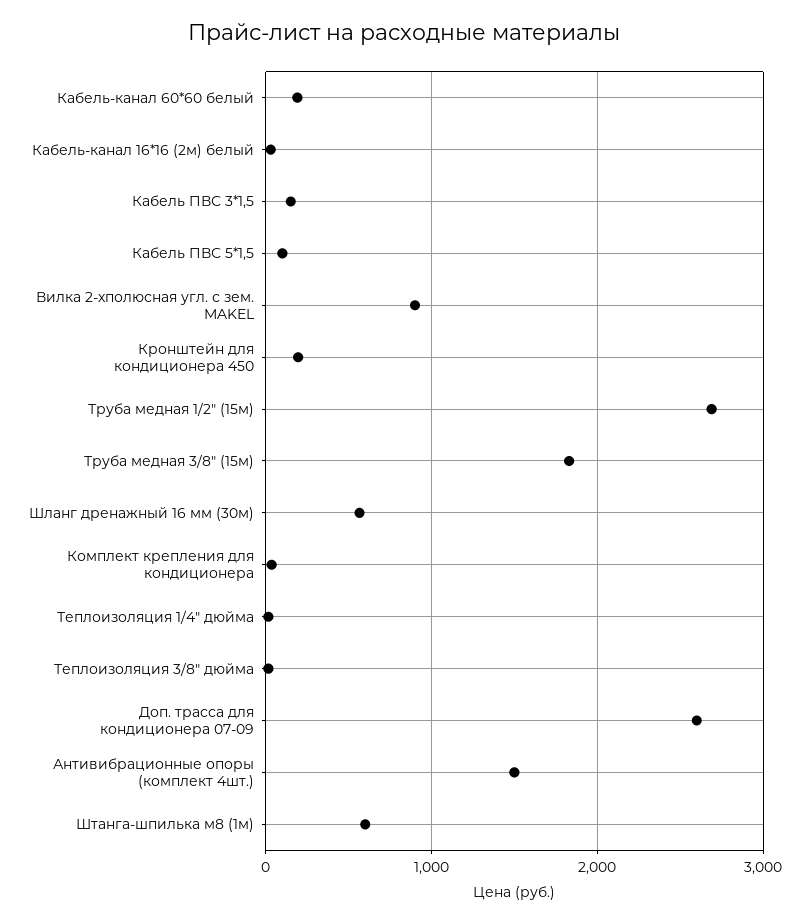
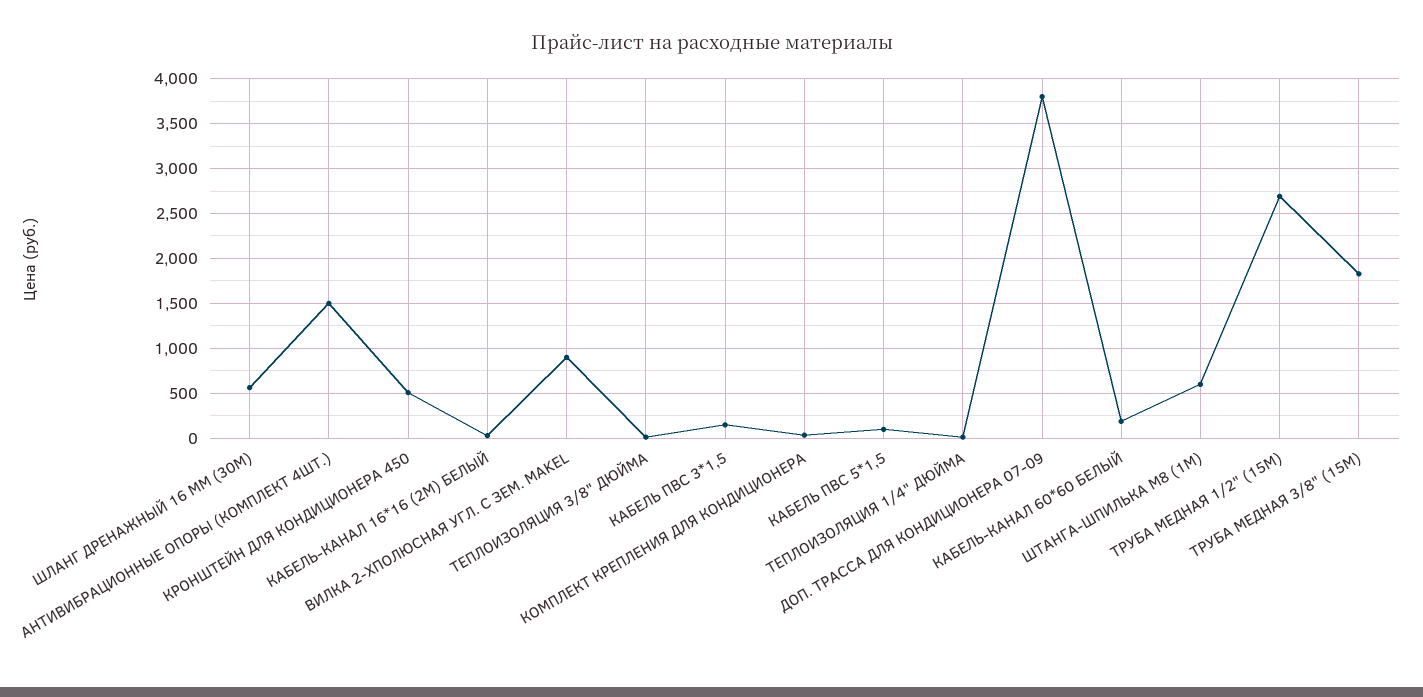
Кронштейн для кондиционера 450: 200 -> 500
Доп. трасса для кондиционера 07-09: 2600 -> 3800

